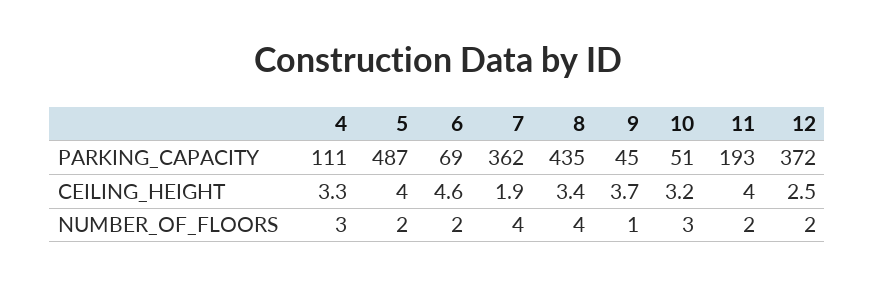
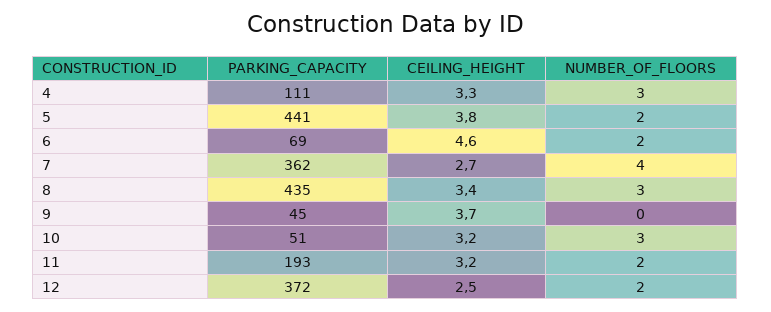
5, PARKING_CAPACITY: 487 -> 441
5, CEILING_HEIGHT: 4 -> 3.8
7, CEILING_HEIGHT: 1.9 -> 2.7
11, CEILING_HEIGHT: 4 -> 3.2
8, NUMBER_OF_FLOORS: 4 -> 3
9, NUMBER_OF_FLOORS: 1 -> 0

